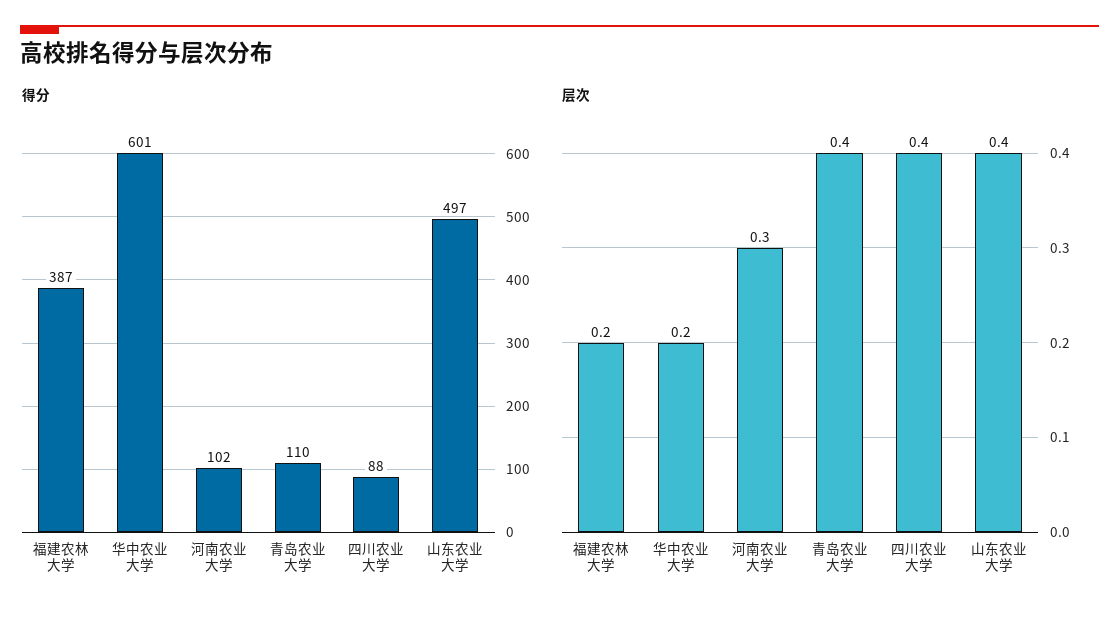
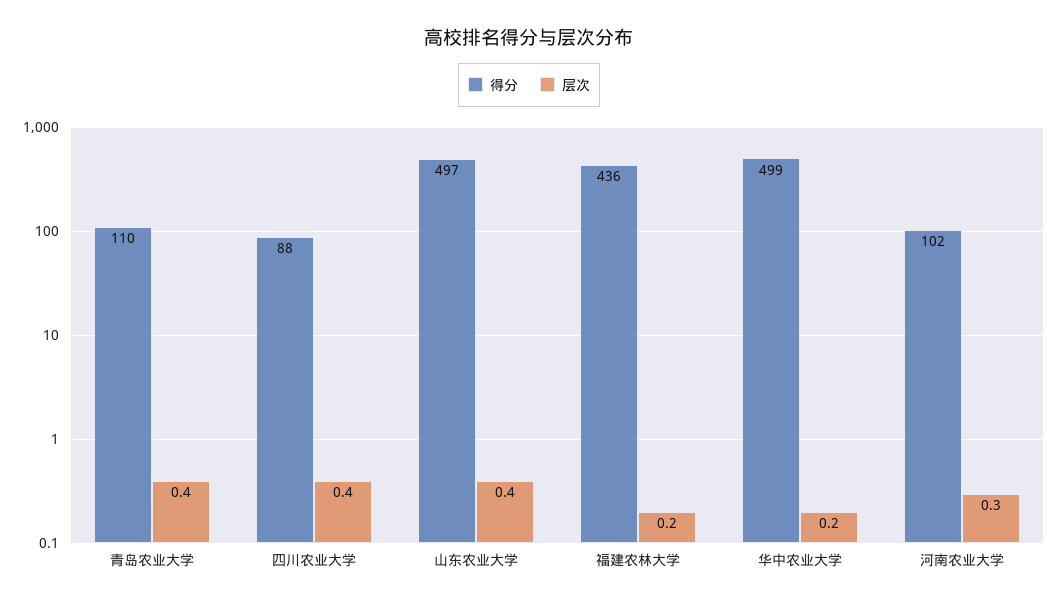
得分, 福建农林大学: 387 -> 436
得分, 华中农业大学: 601 -> 499

